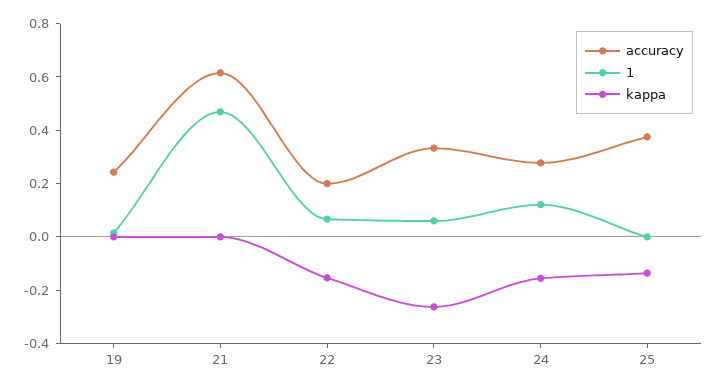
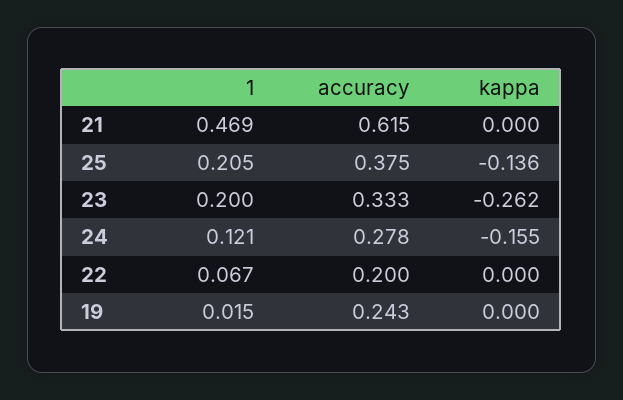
kappa, 22: -0.15 -> 0
1, 23: 0.05 -> 0.2
1, 25: 0 -> 0.205

